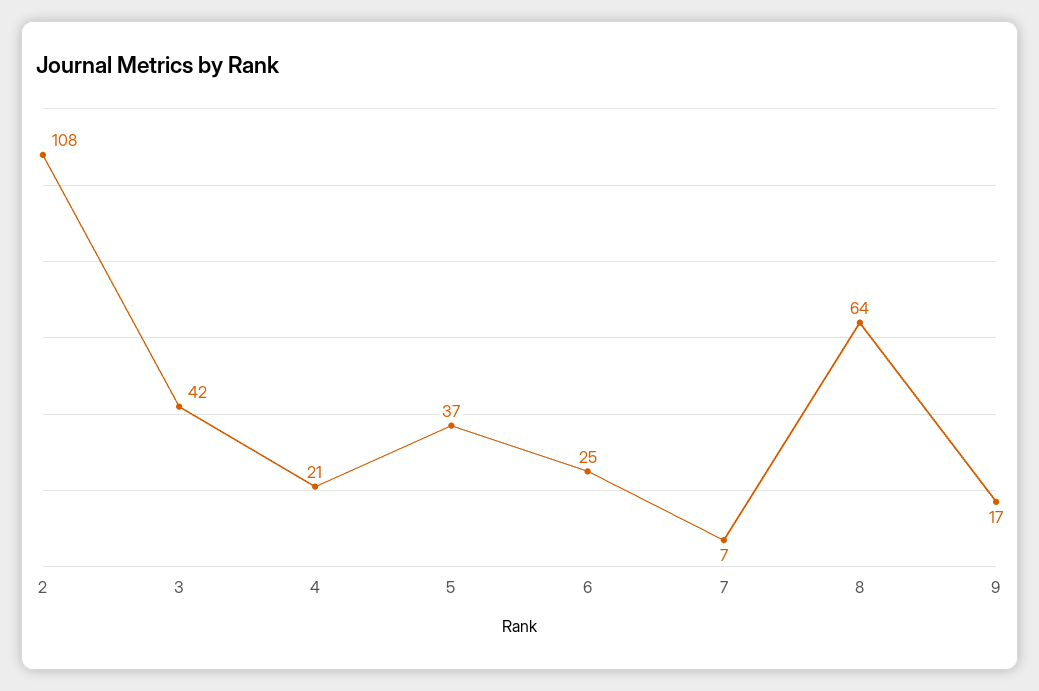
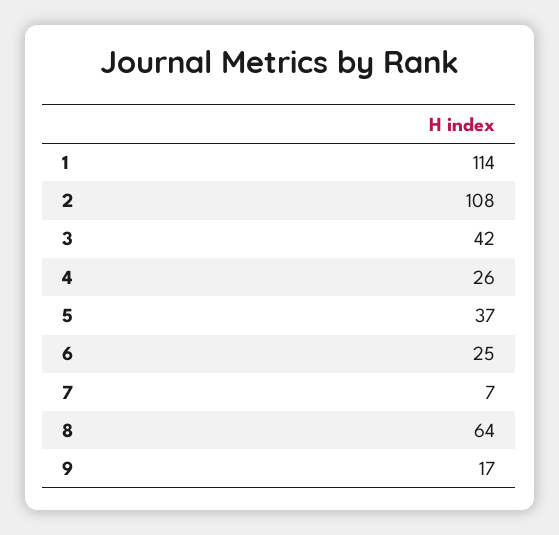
4: 21 -> 26
1: none -> 114

